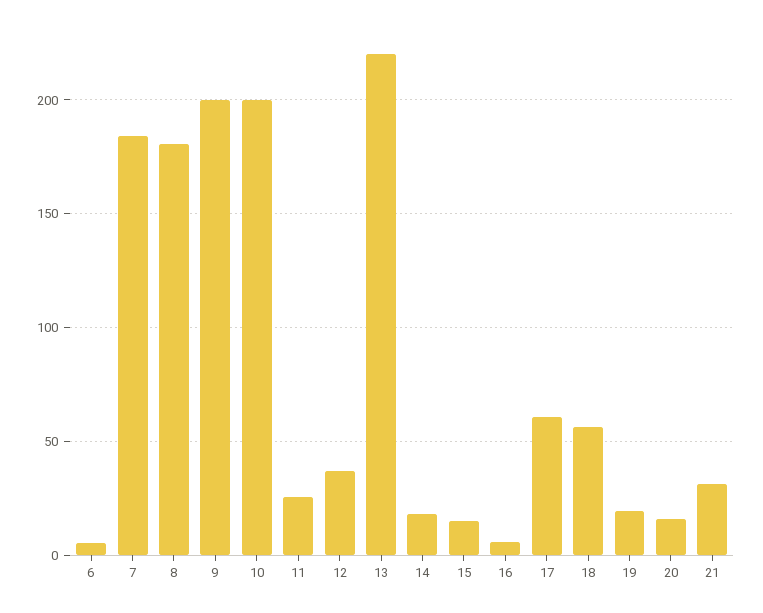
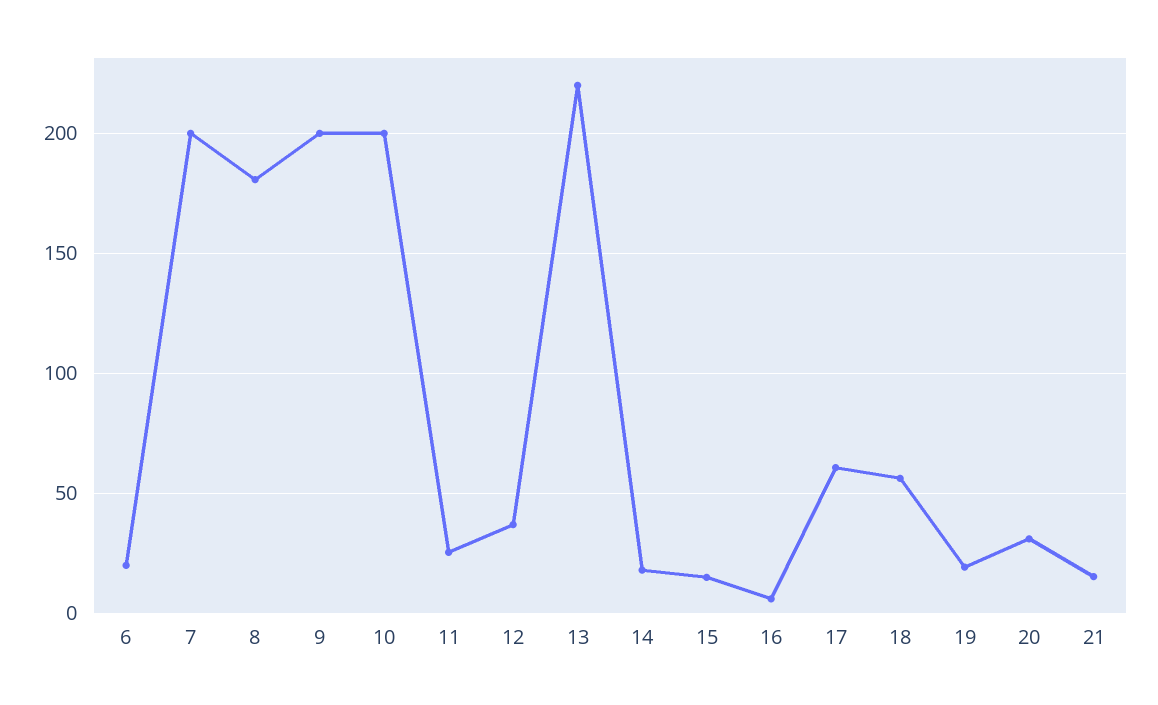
6: 5 -> 20
7: 185 -> 200
20: 15 -> 30
21: 30 -> 15

